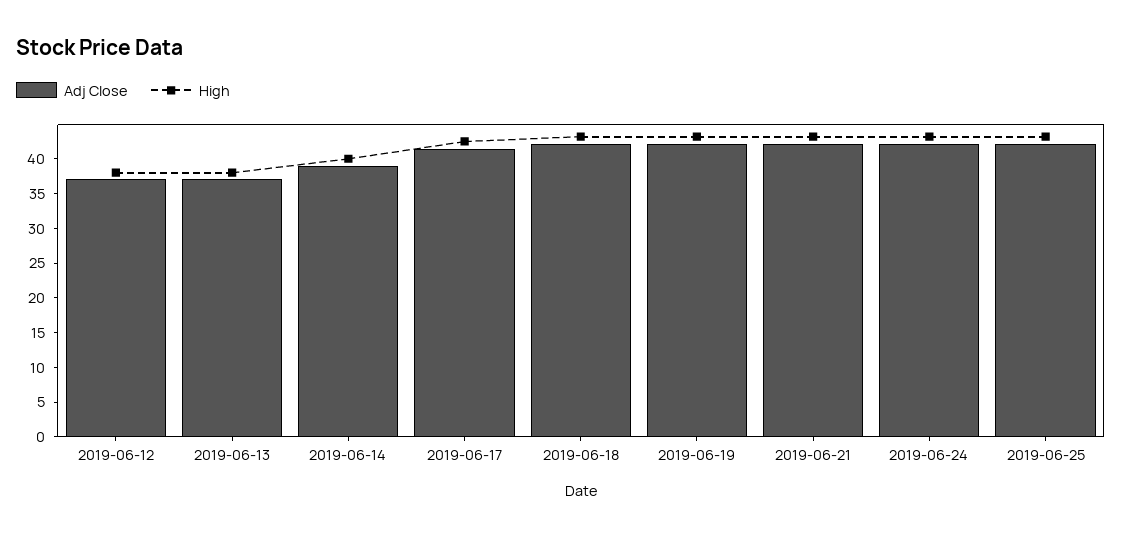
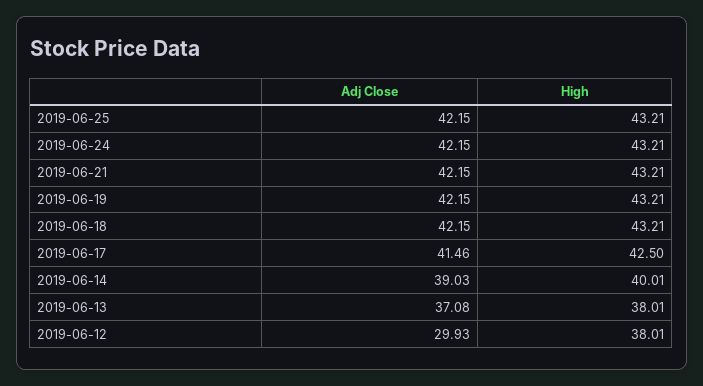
Adj Close, 2019-06-12: 37.5 -> 29.93

